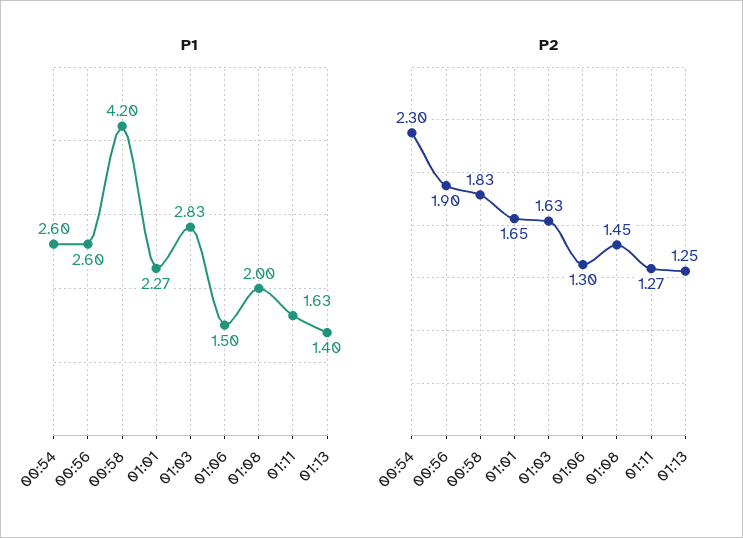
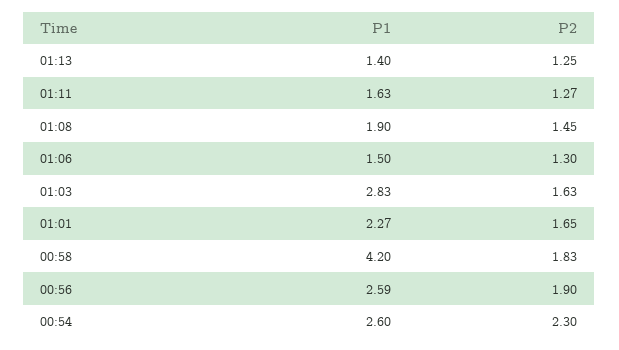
P1, 00:56: 2.6 -> 2.59
P1, 01:08: 2 -> 1.9

